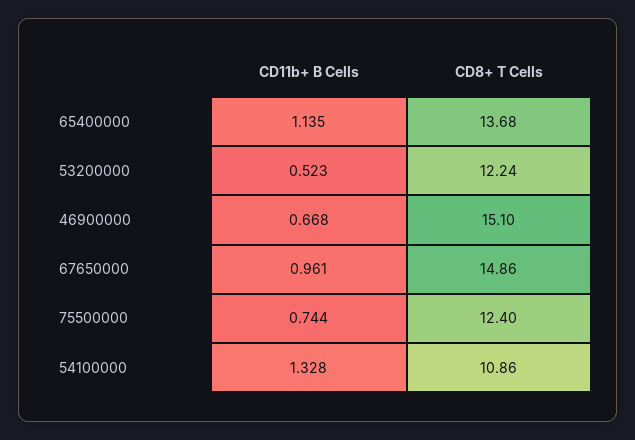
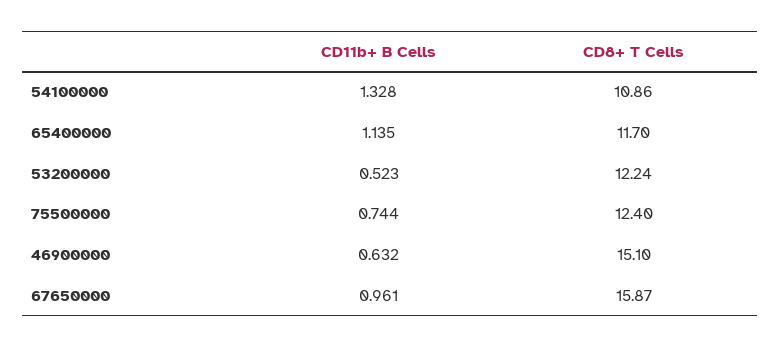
CD8+ T Cells, 65400000: 13.68 -> 11.7
CD11b+ B Cells, 46900000: 0.668 -> 0.632
CD8+ T Cells, 67650000: 14.86 -> 15.87

